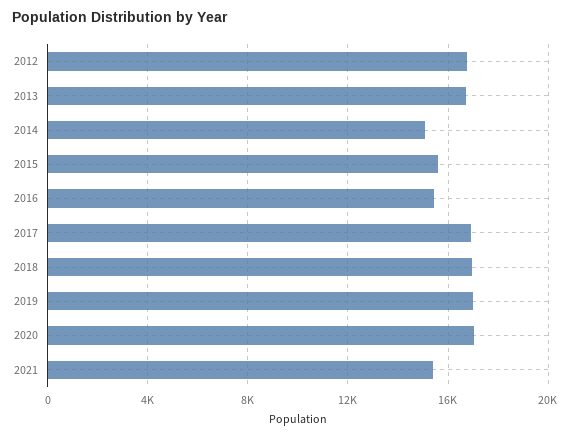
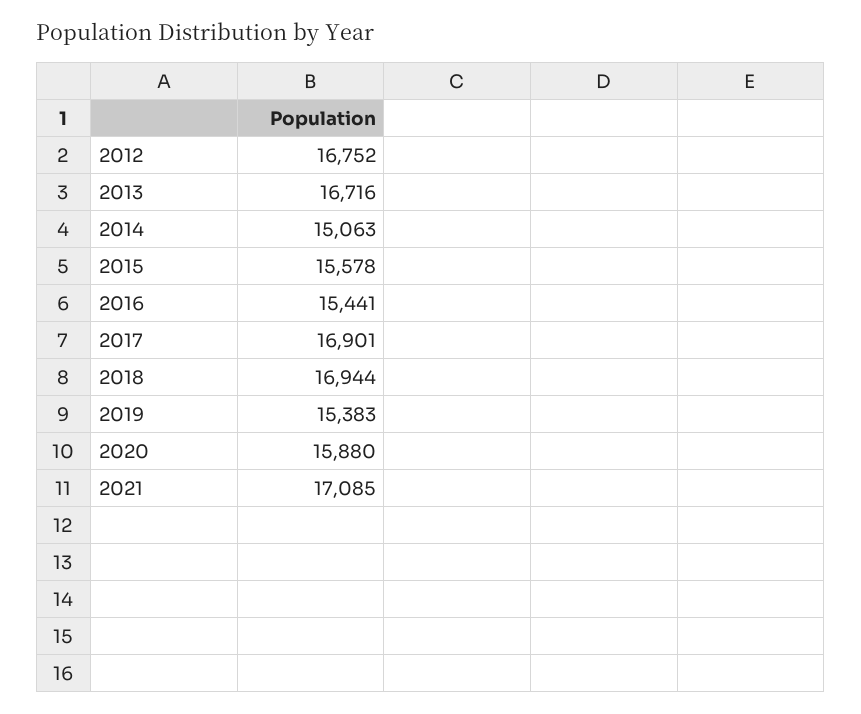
2019: 17000 -> 15383
2020: 17000 -> 15880
2021: 15500 -> 17085

